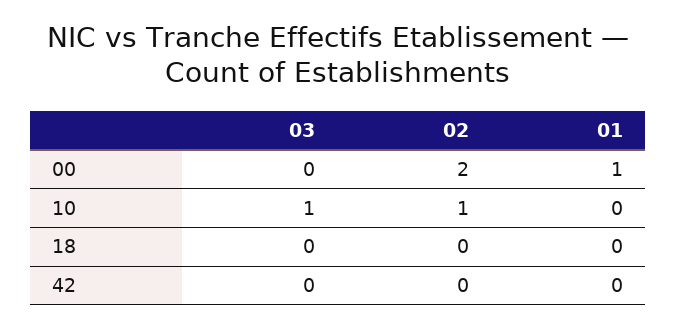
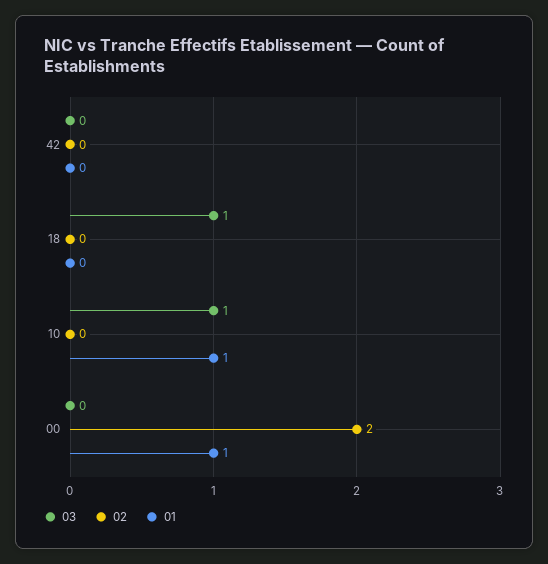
02, 10: 1 -> 0
01, 10: 0 -> 1
03, 18: 0 -> 1

